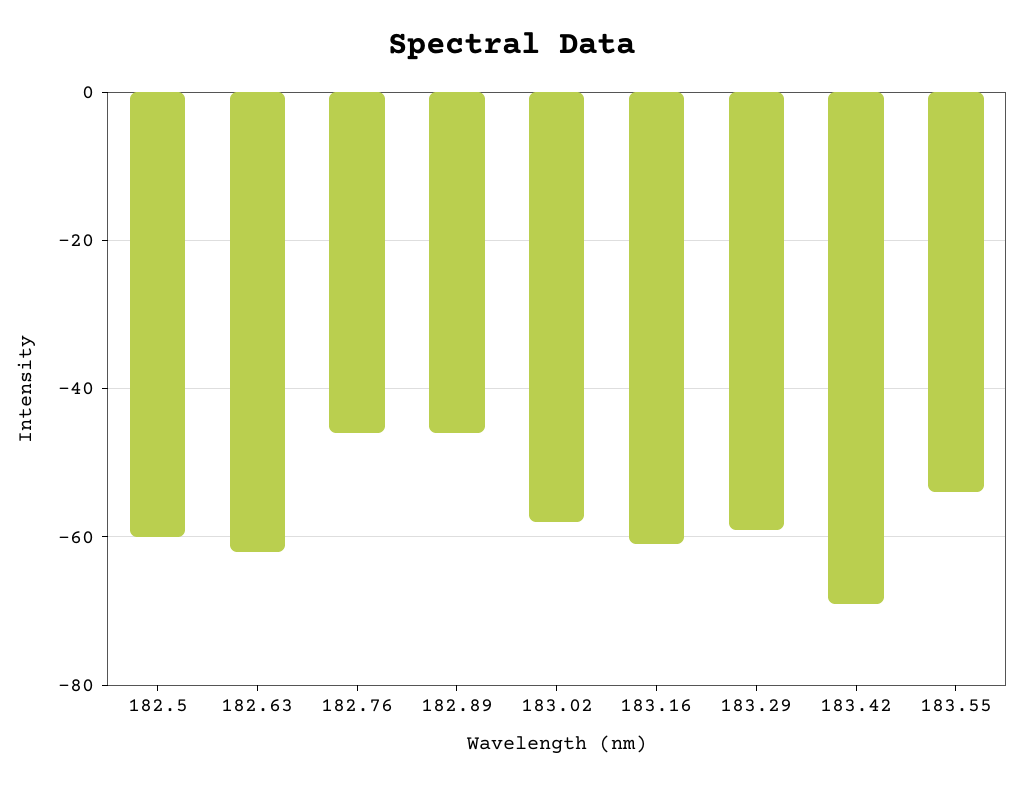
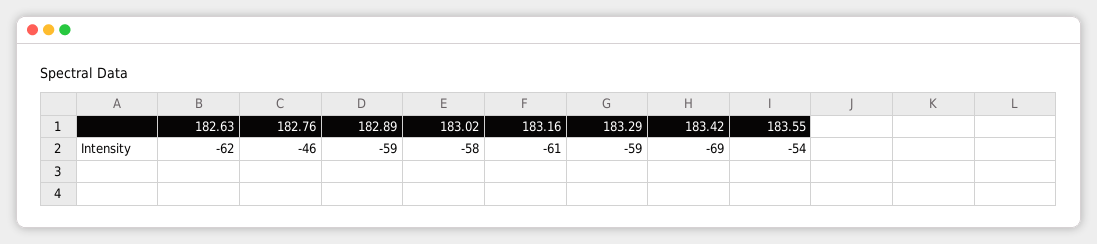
182.5: -60 -> none
182.89: -45 -> -59

